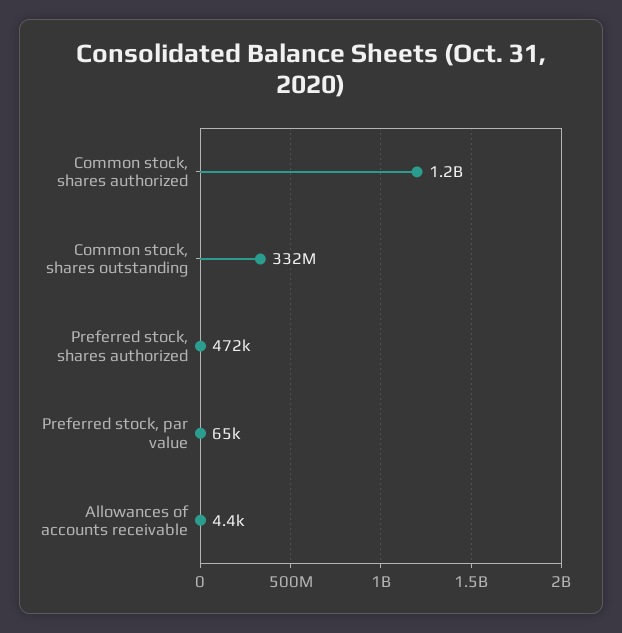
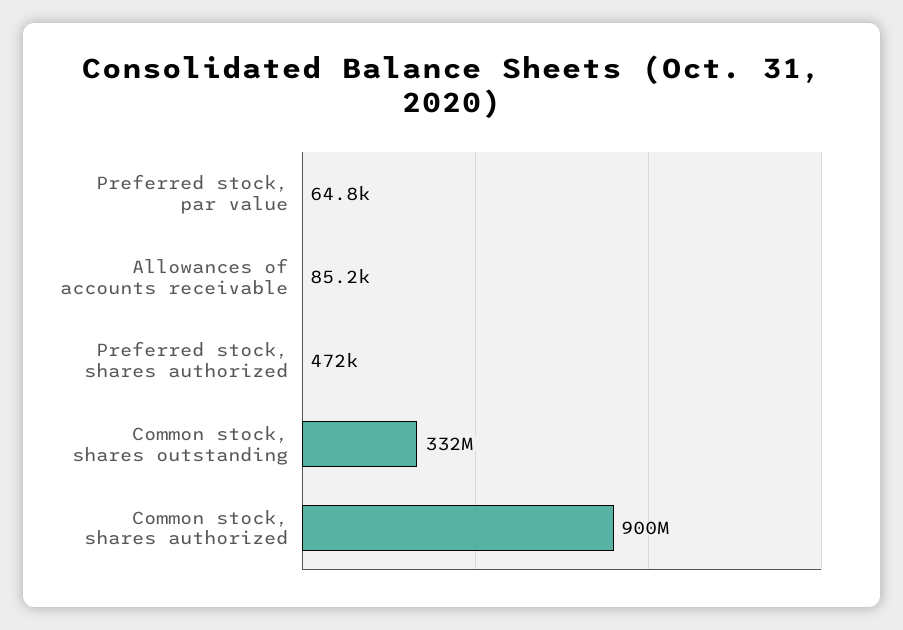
Common stock, shares authorized: 1200000000 -> 900000000
Allowances of accounts receivable: 4400 -> 85200

